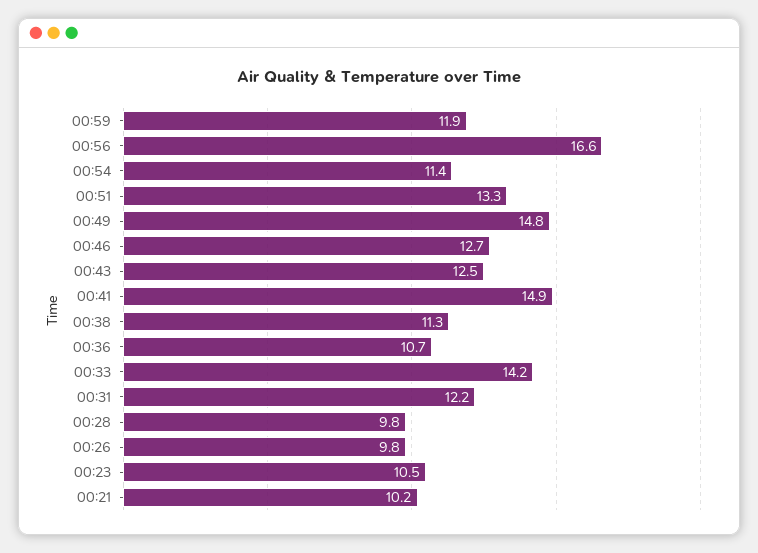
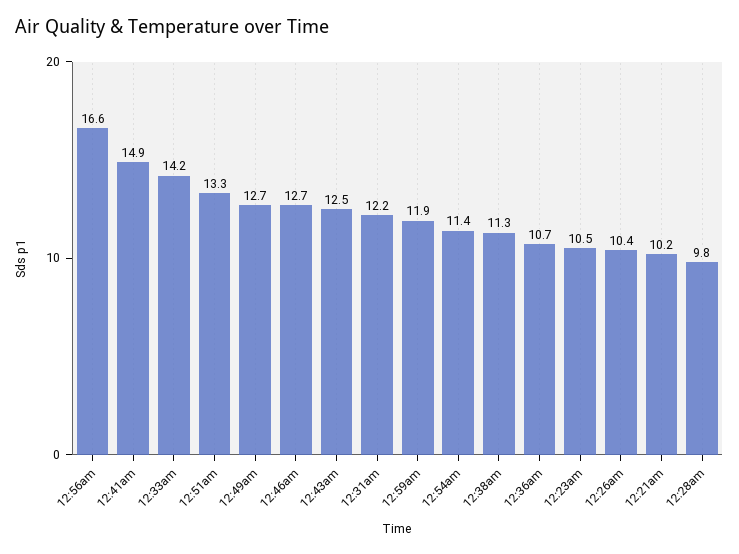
00:49: 14.8 -> 12.7
00:26: 9.8 -> 10.4

